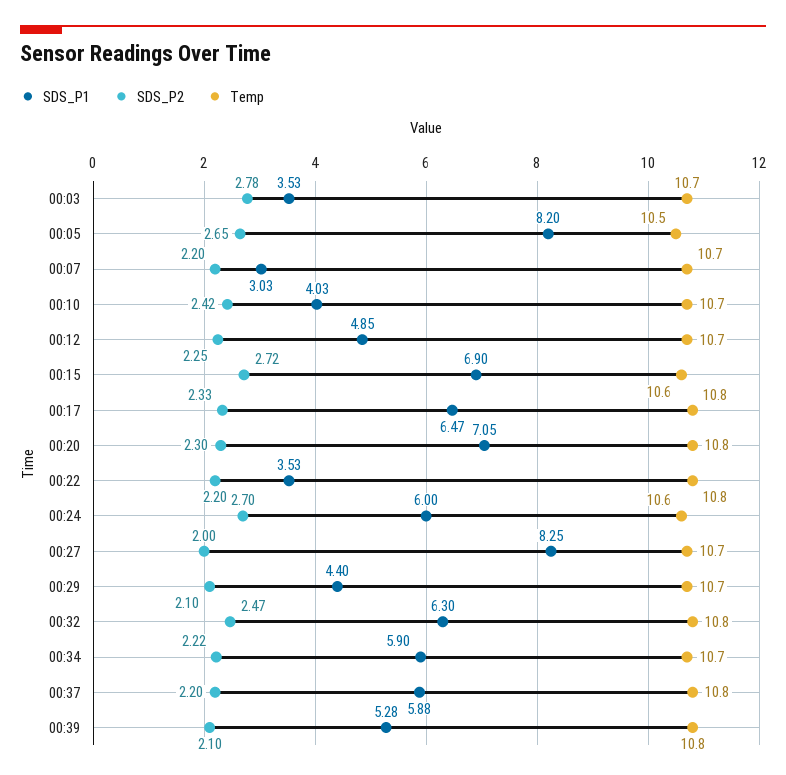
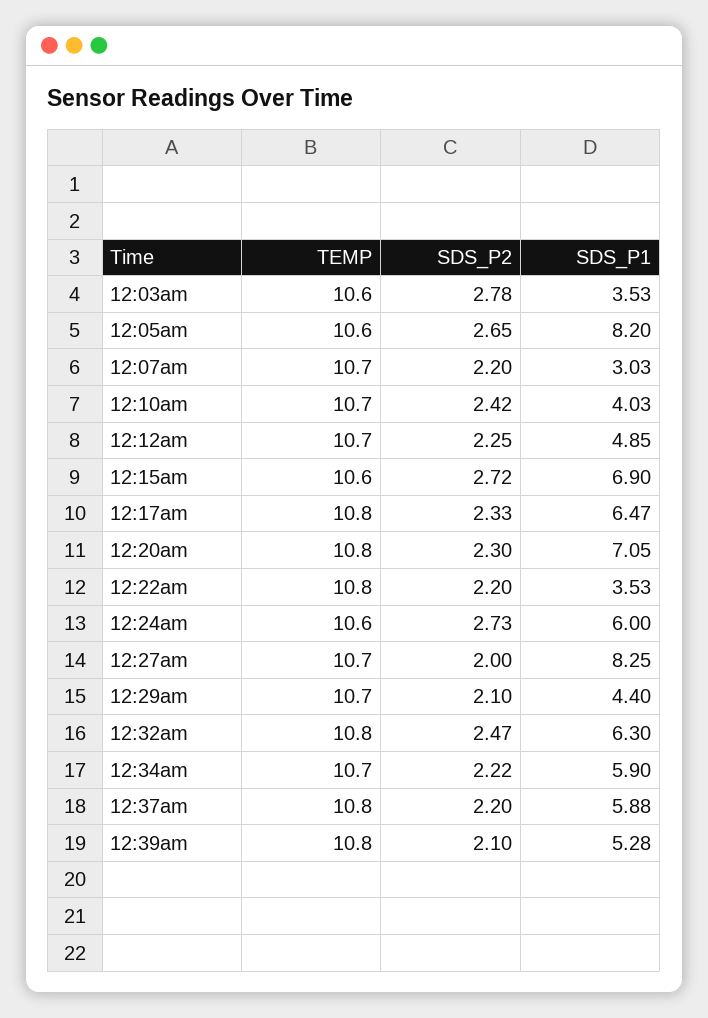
Temp, 00:03: 10.7 -> 10.6
Temp, 00:05: 10.5 -> 10.6
SDS_P2, 00:24: 2.7 -> 2.73

